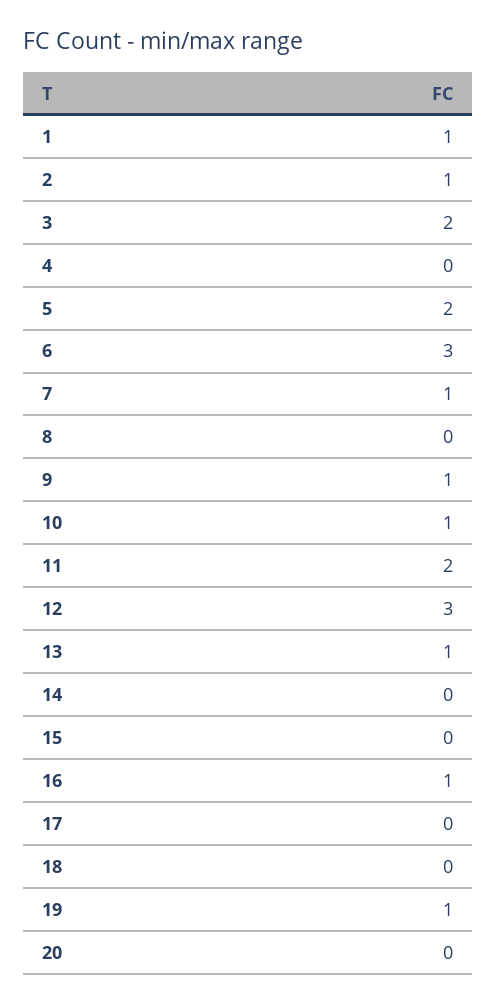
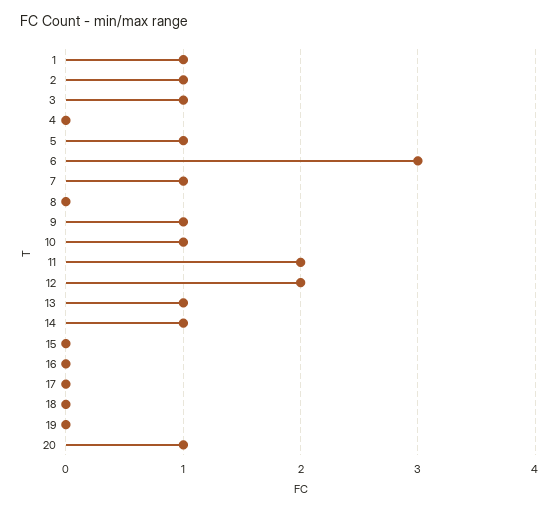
3: 2 -> 1
5: 2 -> 1
12: 3 -> 2
14: 0 -> 1
16: 1 -> 0
19: 1 -> 0
20: 0 -> 1

